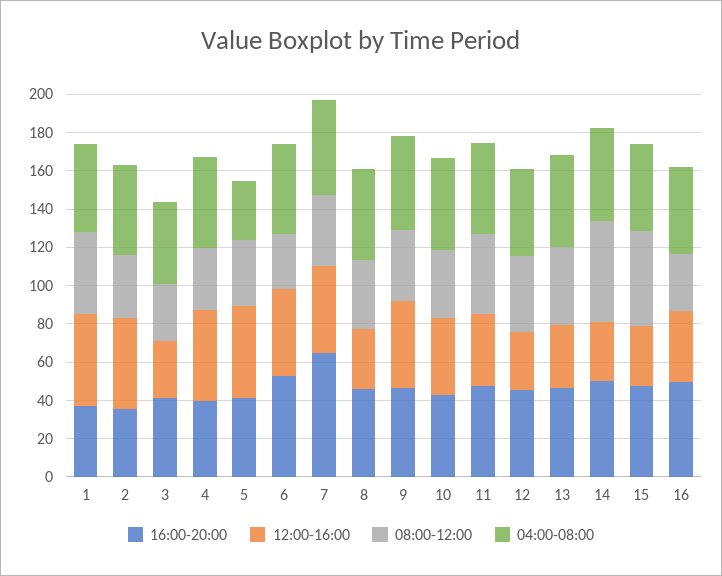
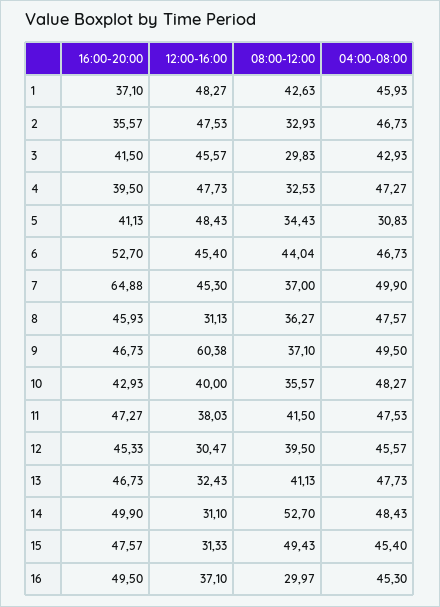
12:00-16:00, 3: 30 -> 45.57
08:00-12:00, 6: 30 -> 44.04
12:00-16:00, 9: 45 -> 60.38

